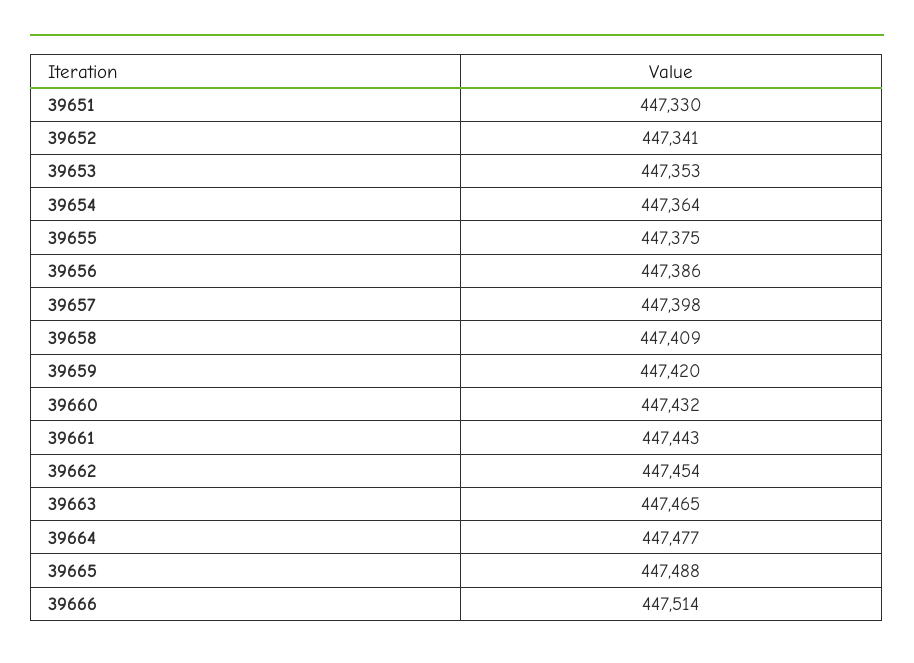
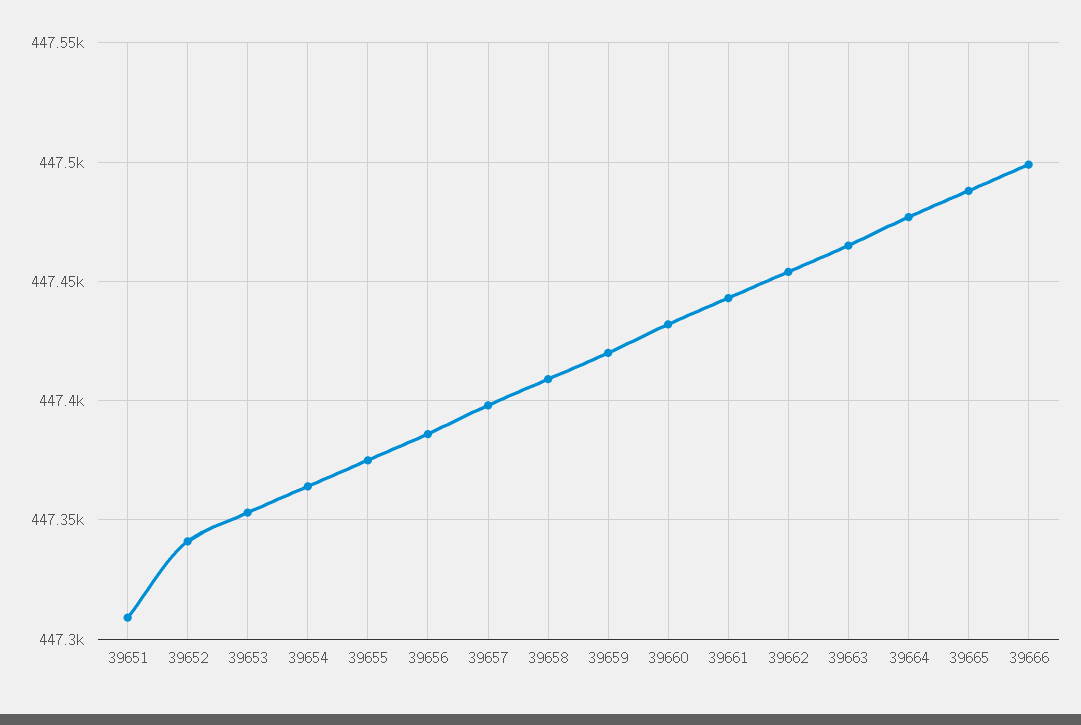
39651: 447330 -> 447310
39666: 447514 -> 447500

